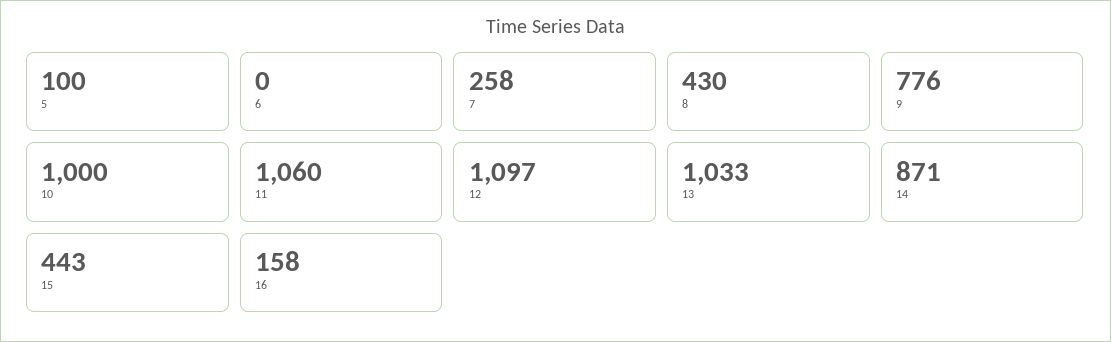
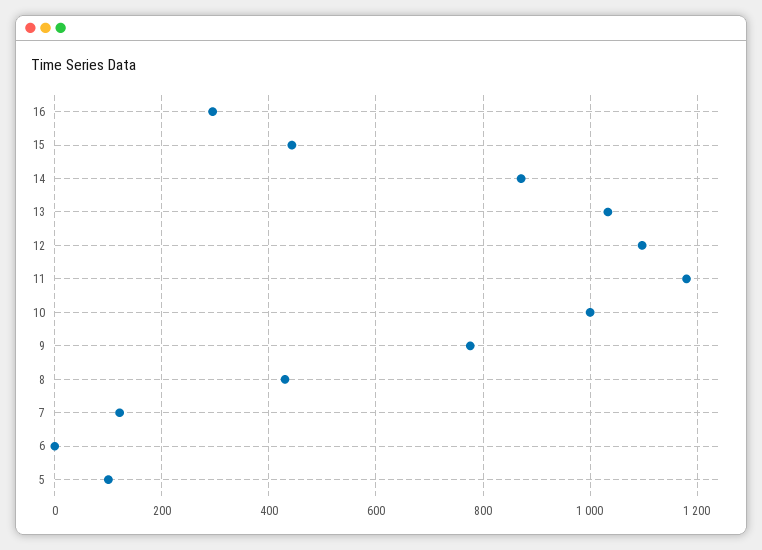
7: 258 -> 120
11: 1060 -> 1180
16: 158 -> 300

